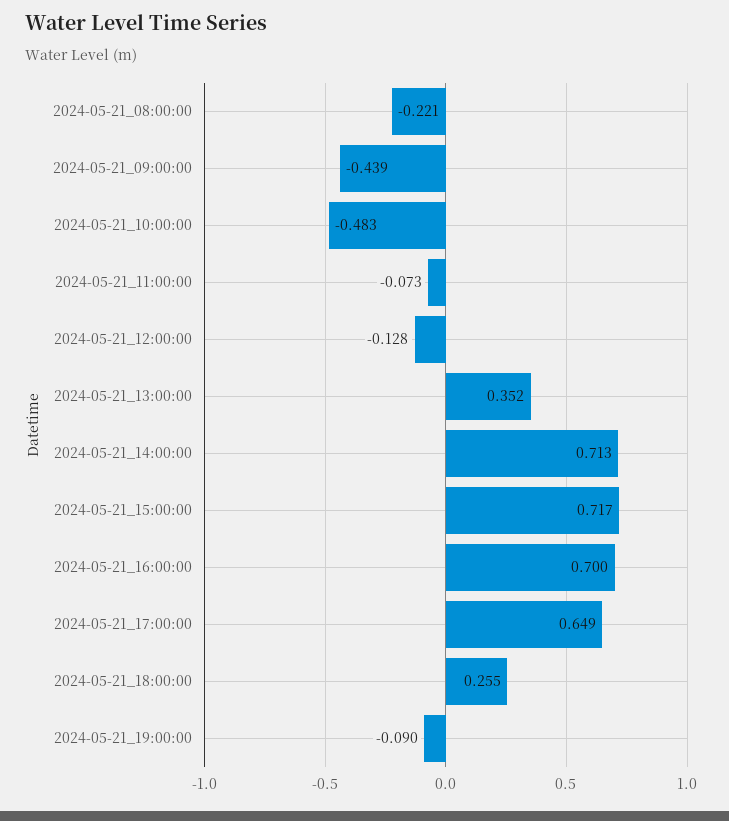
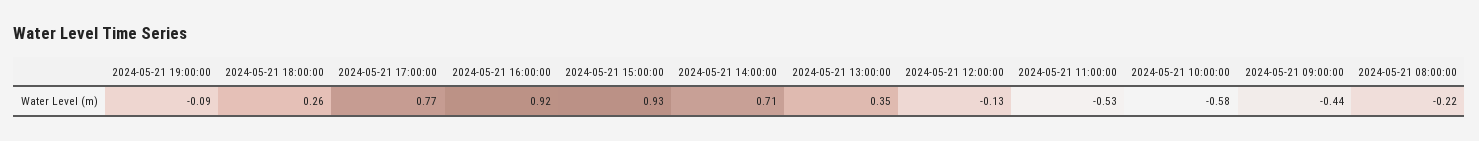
2024-05-21_10:00:00: -0.483 -> -0.58
2024-05-21_11:00:00: -0.073 -> -0.53
2024-05-21_15:00:00: 0.717 -> 0.93
2024-05-21_16:00:00: 0.7 -> 0.92
2024-05-21_17:00:00: 0.649 -> 0.77

